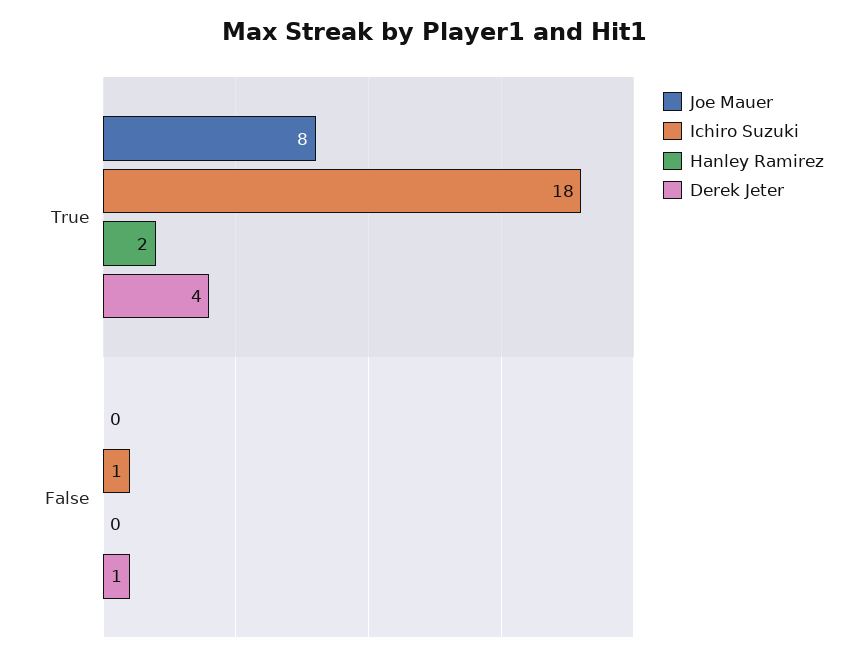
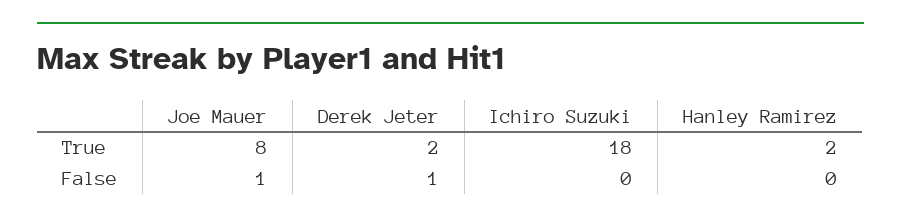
Derek Jeter, True: 4 -> 2
Joe Mauer, False: 0 -> 1
Ichiro Suzuki, False: 1 -> 0

